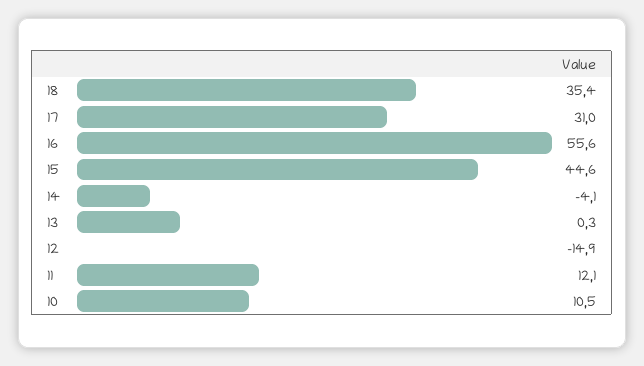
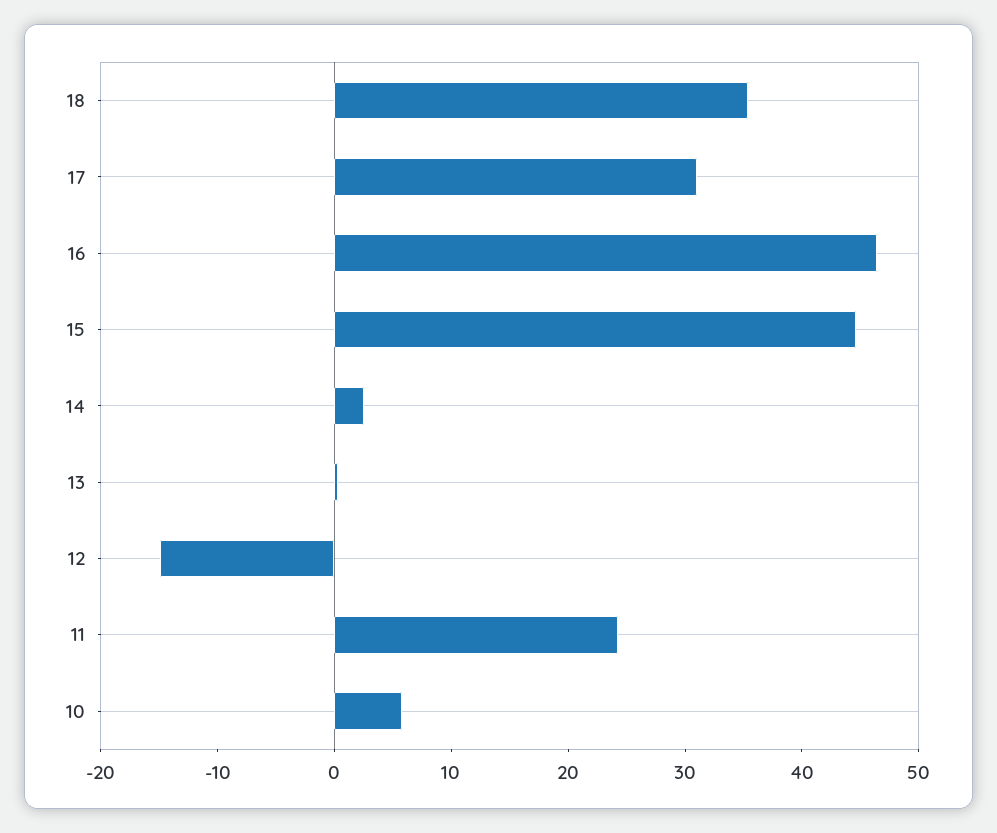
16: 55.6 -> 46
14: -4.1 -> 2
11: 12.1 -> 24
10: 10.5 -> 6

